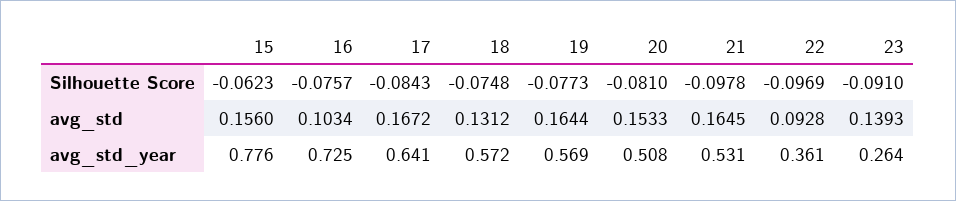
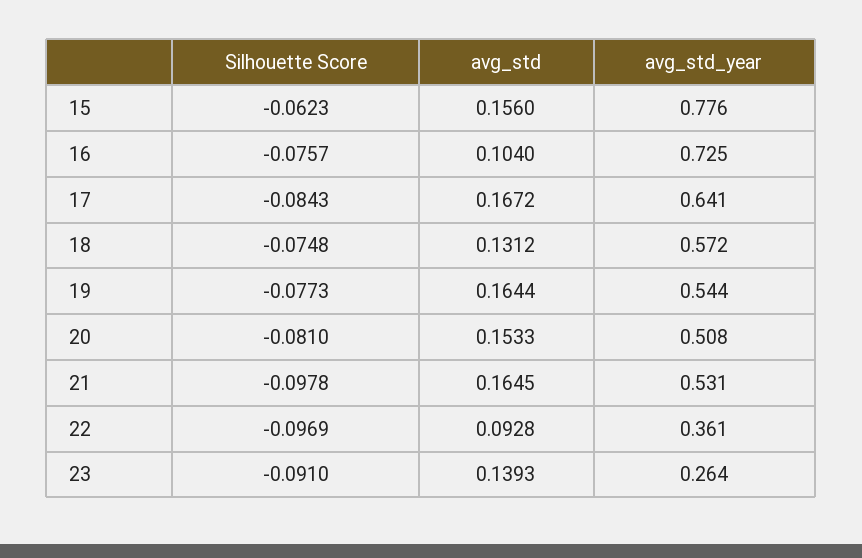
16, avg_std: 0.1034 -> 0.104
19, avg_std_year: 0.569 -> 0.544

